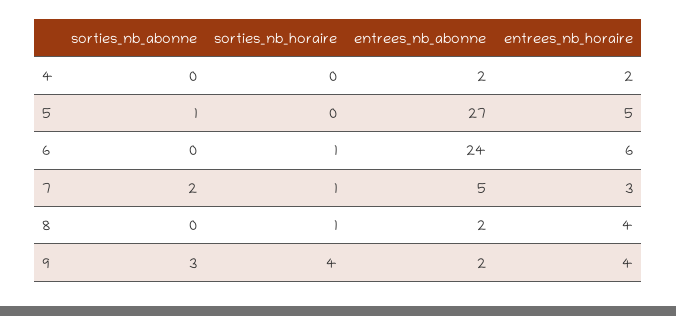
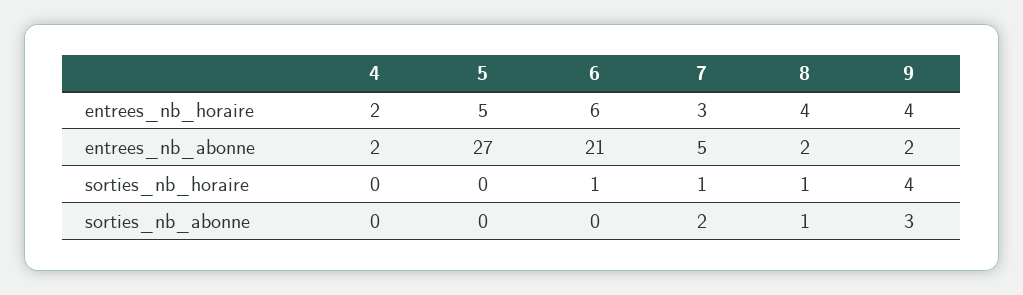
sorties_nb_abonne, 5: 1 -> 0
entrees_nb_abonne, 6: 24 -> 21
sorties_nb_abonne, 8: 0 -> 1

